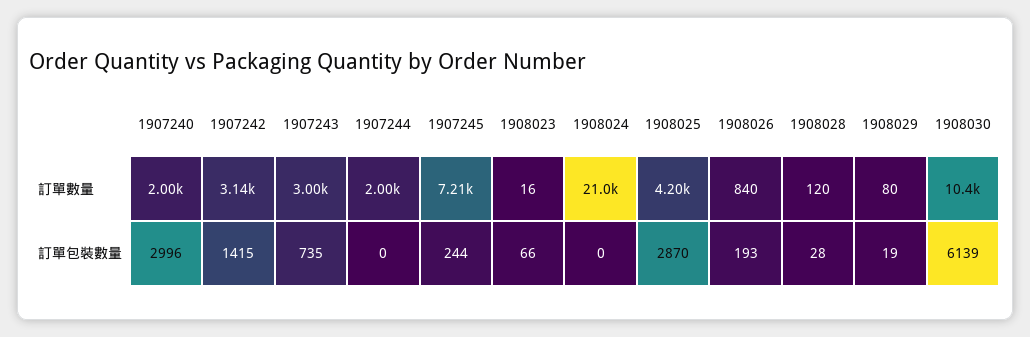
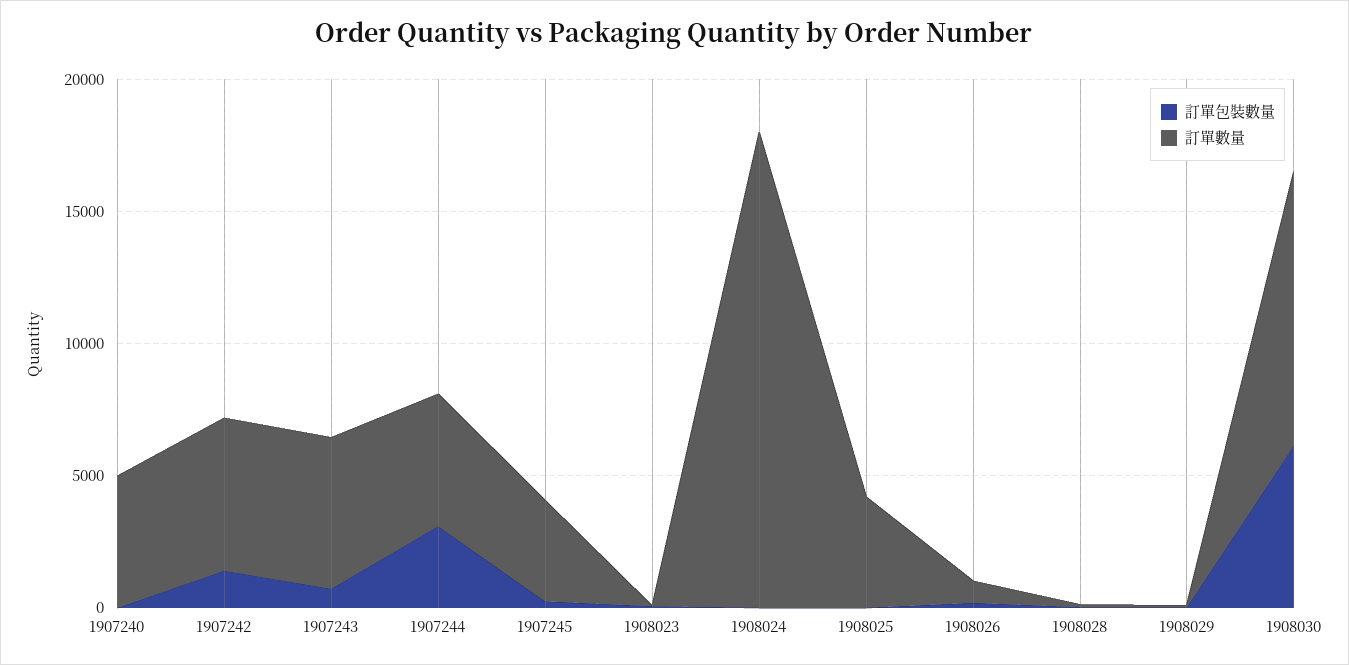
訂單數量, 1907240: 2000 -> 5000
訂單數量, 1907242: 3140 -> 6000
訂單數量, 1907243: 3000 -> 6000
訂單數量, 1907244: 2000 -> 5000
訂單數量, 1907245: 7210 -> 4000
訂單數量, 1908024: 21000 -> 18000
訂單包裝數量, 1907240: 2996 -> 0
訂單包裝數量, 1907244: 0 -> 3000
訂單包裝數量, 1908025: 2870 -> 0

